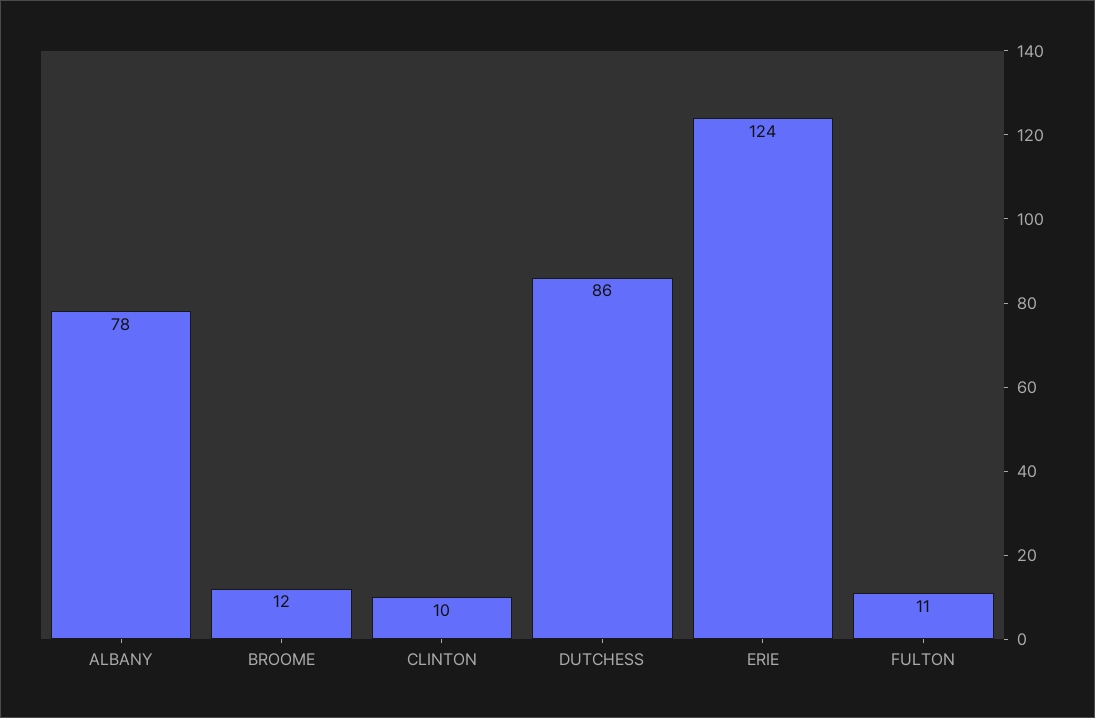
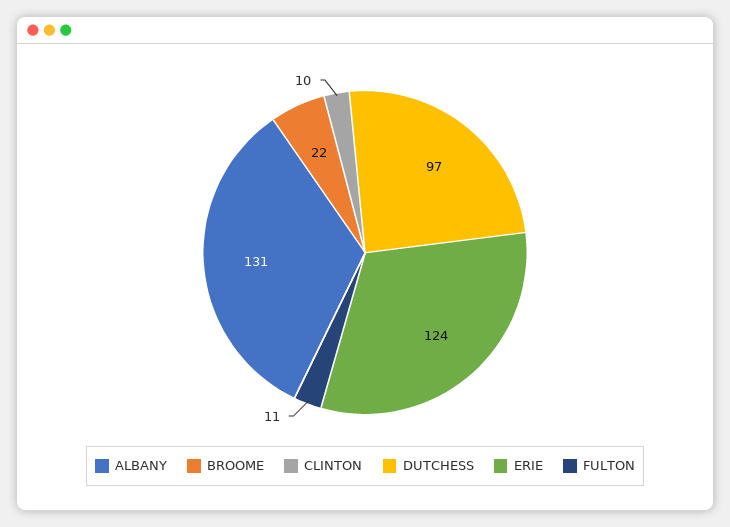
ALBANY: 78 -> 131
BROOME: 12 -> 22
DUTCHESS: 86 -> 97

